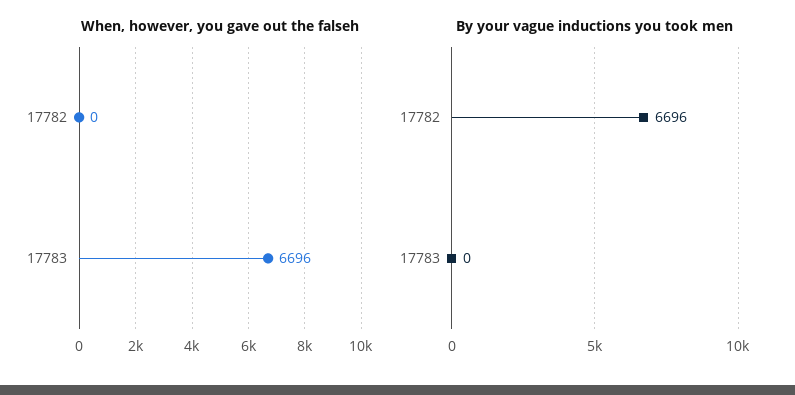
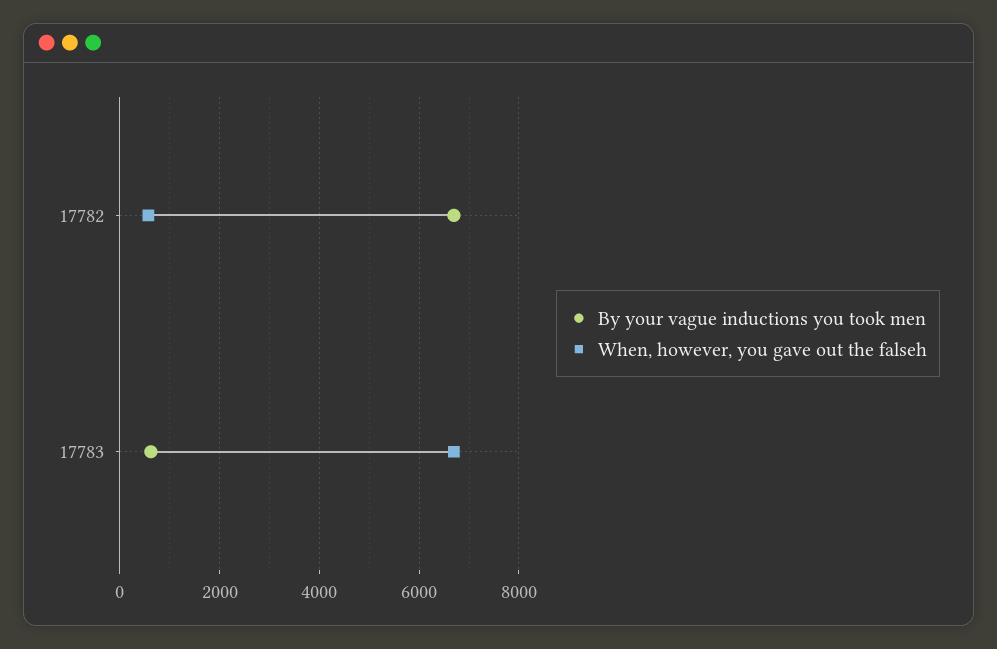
When, however, you gave out the falseh, 17782: 0 -> 600
By your vague inductions you took men, 17783: 0 -> 600

